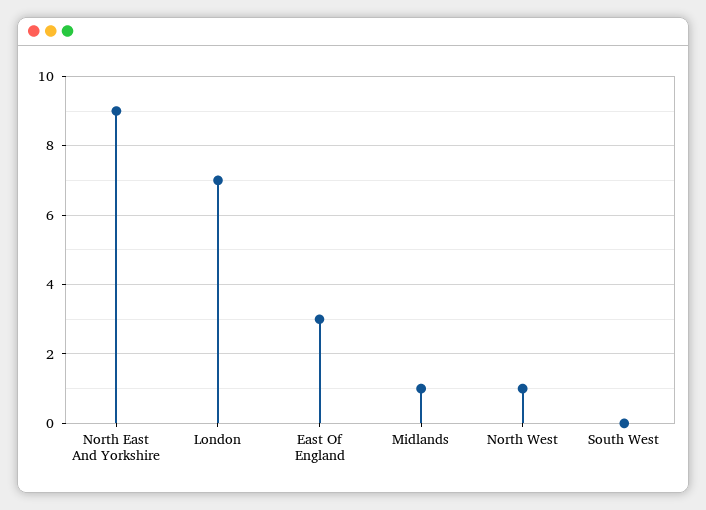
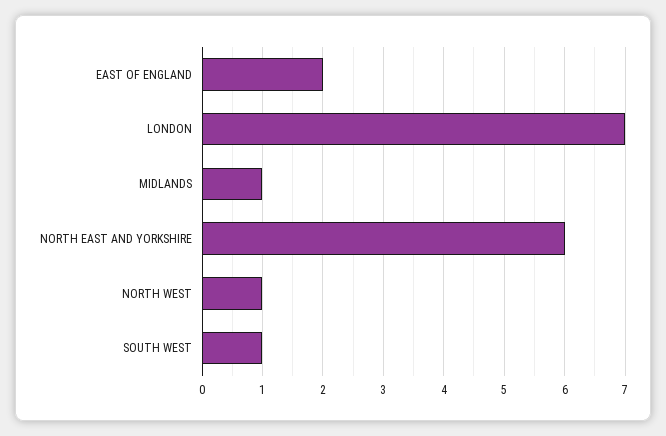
North East And Yorkshire: 9 -> 6
East Of England: 3 -> 2
South West: 0 -> 1

